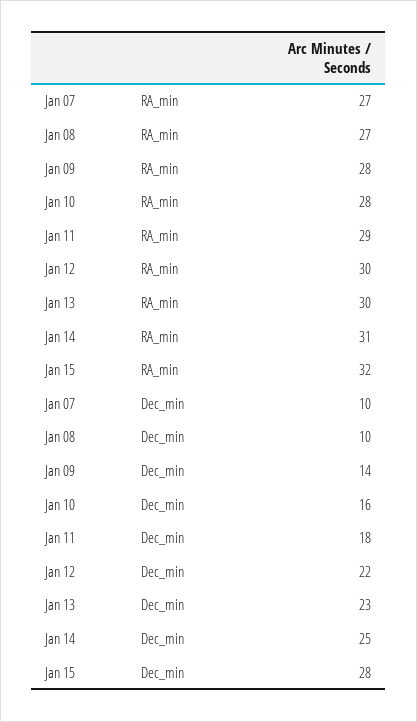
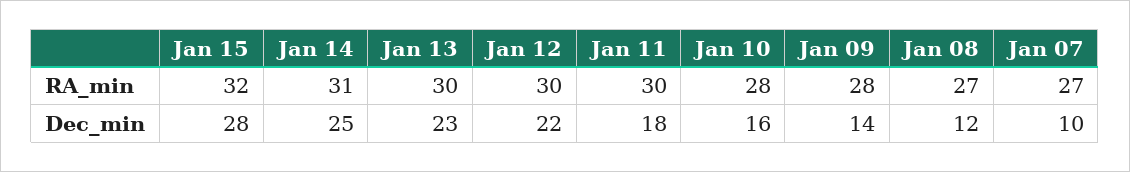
Jan 11, RA_min: 29 -> 30
Jan 08, Dec_min: 10 -> 12

